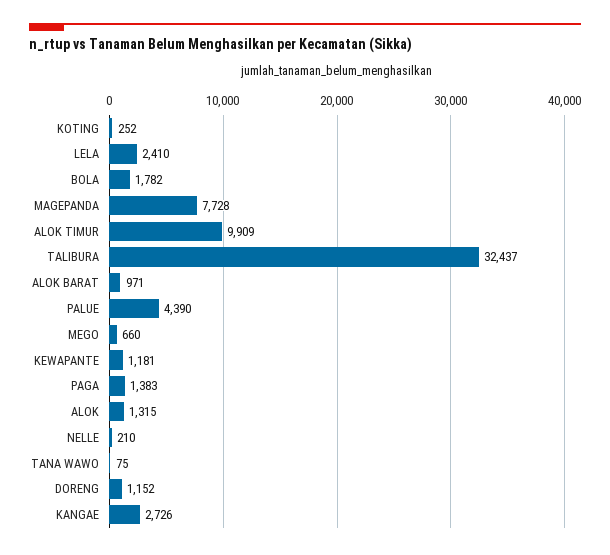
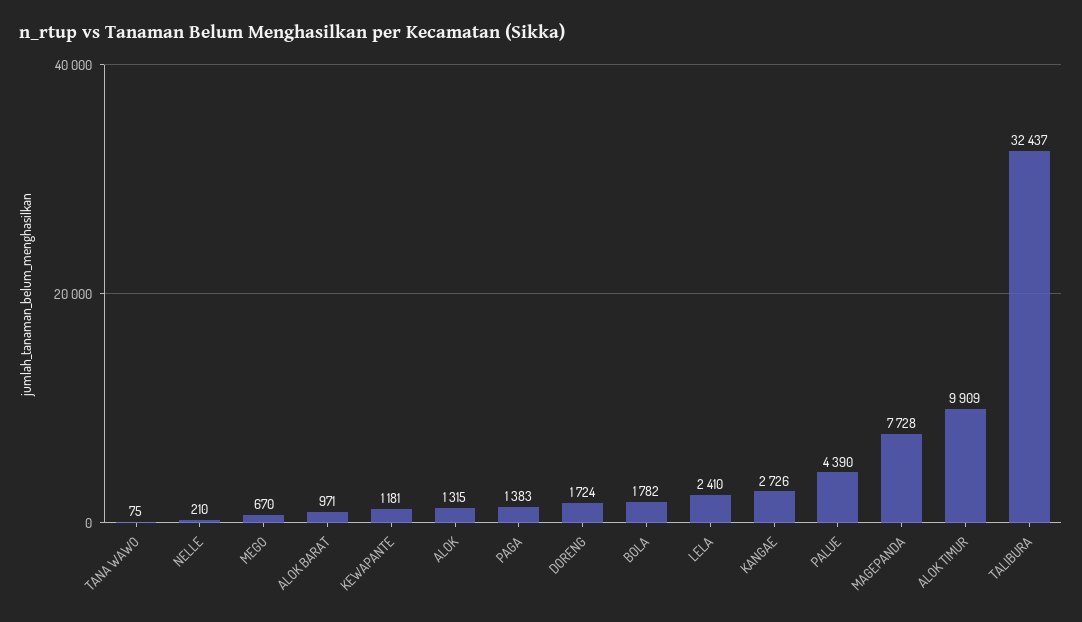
KOTING: 252 -> none
MEGO: 660 -> 670
DORENG: 1152 -> 1724

